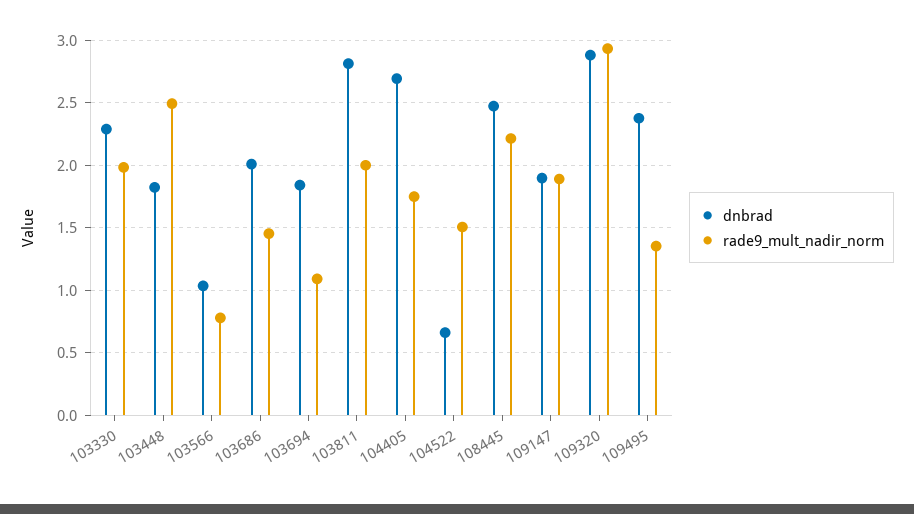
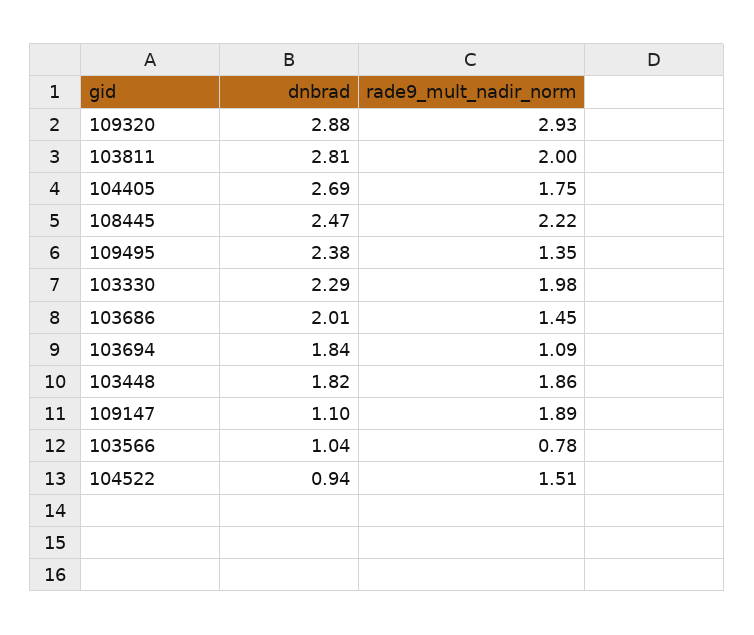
rade9_mult_nadir_norm, 103448: 2.5 -> 1.86
dnbrad, 104522: 0.65 -> 0.94
dnbrad, 109147: 1.9 -> 1.1

